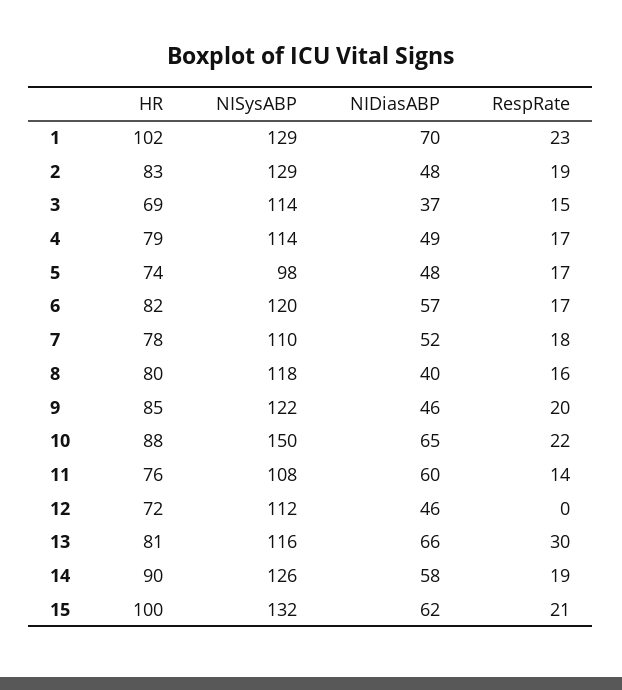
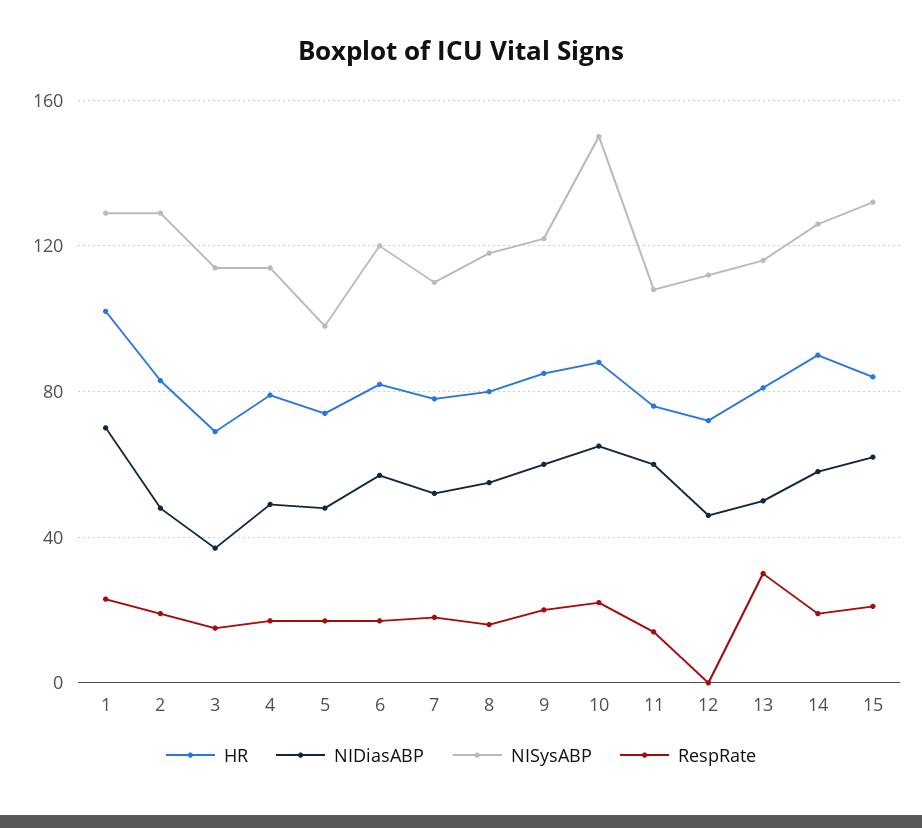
NIDiasABP, 8: 40 -> 55
NIDiasABP, 9: 46 -> 60
NIDiasABP, 13: 66 -> 50
HR, 15: 100 -> 85

